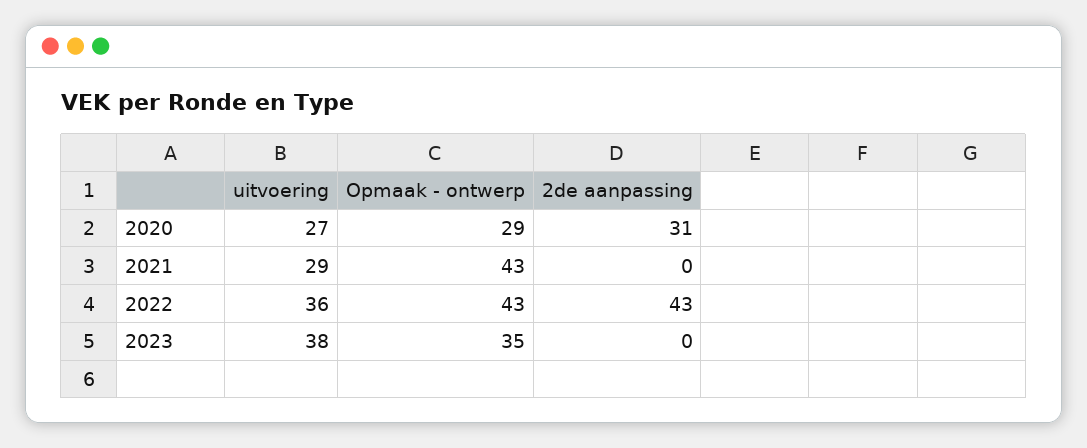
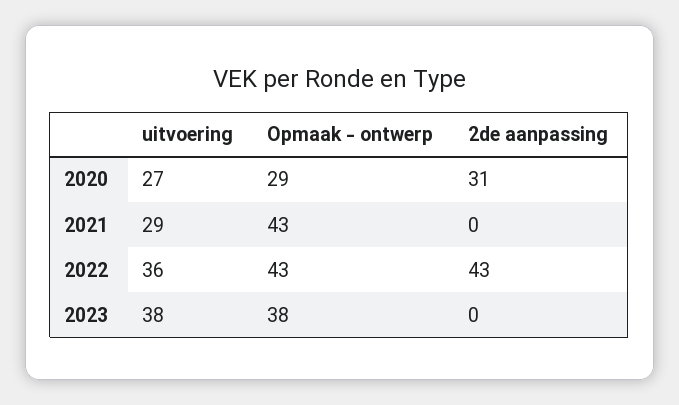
Opmaak - ontwerp, 2023: 35 -> 38

